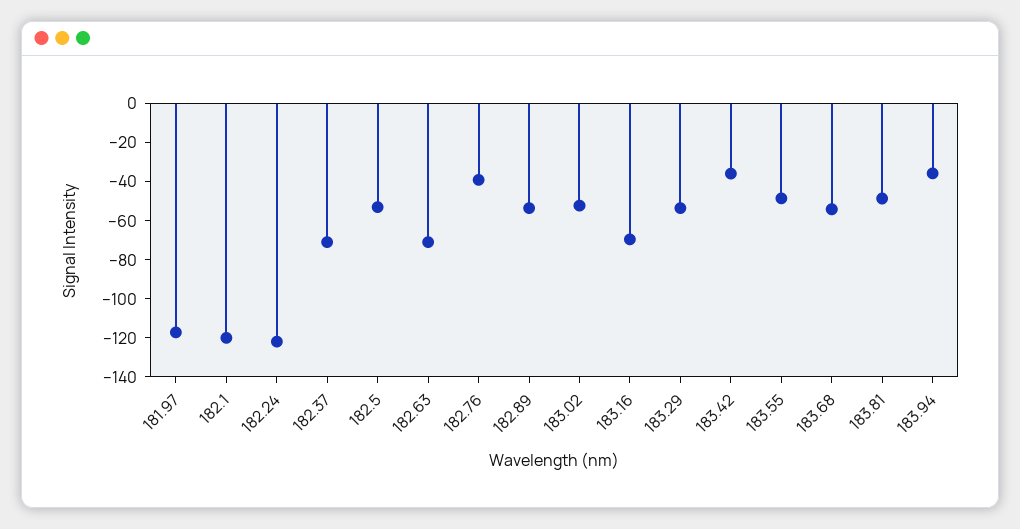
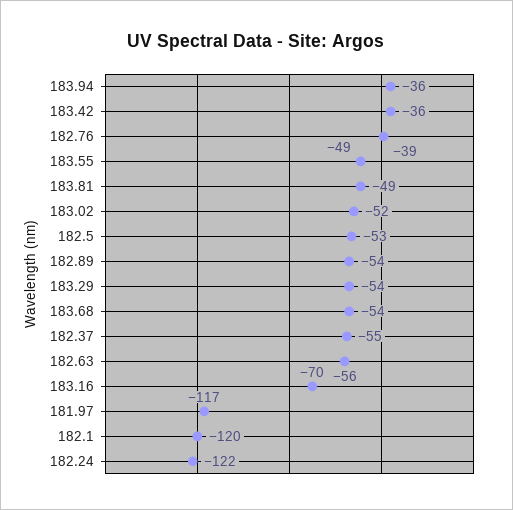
182.37: -70 -> -55
182.63: -70 -> -56

